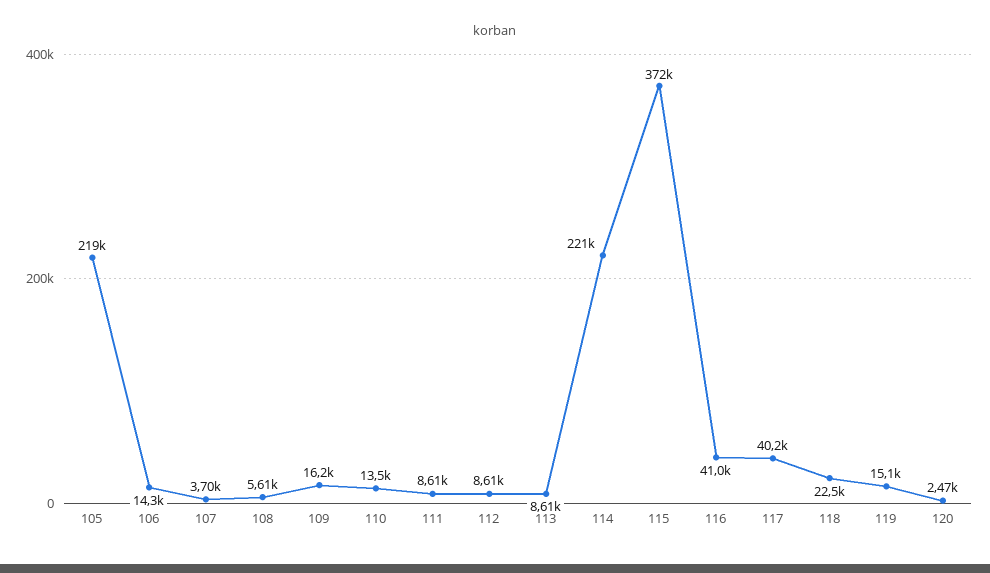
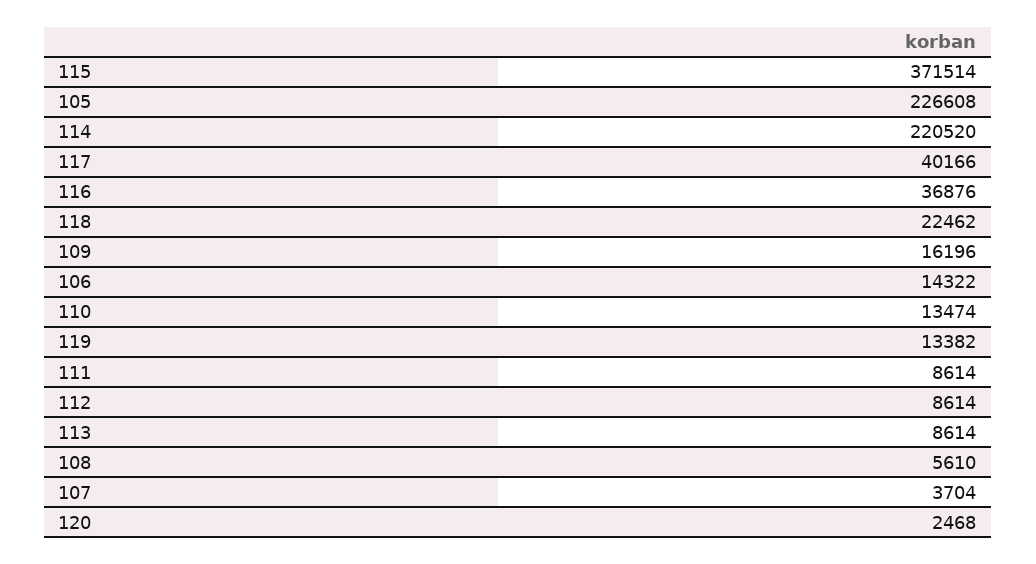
105: 219000 -> 226608
116: 41000 -> 36876
119: 15100 -> 13382

